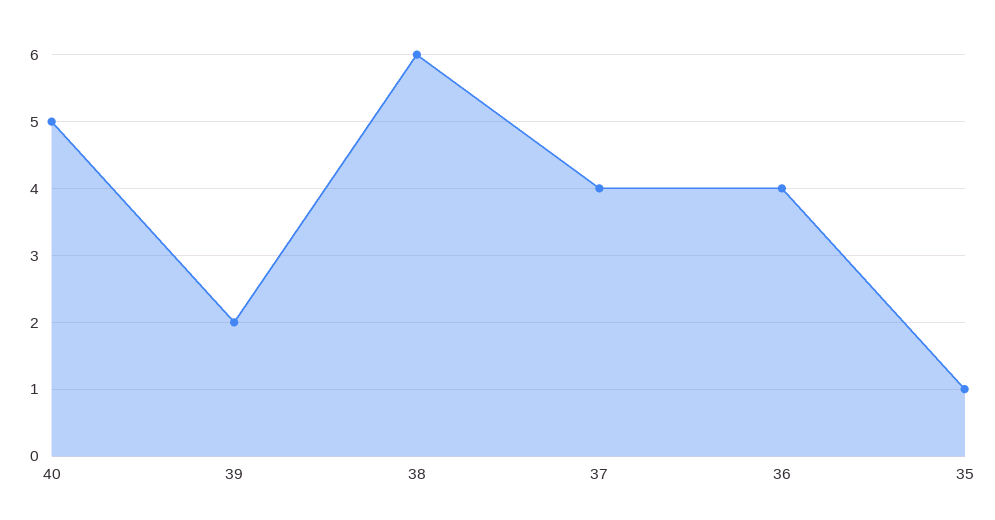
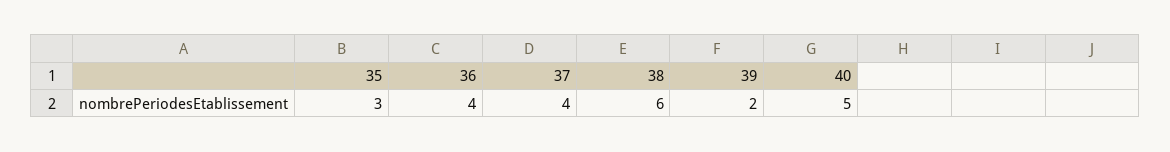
35: 1 -> 3

